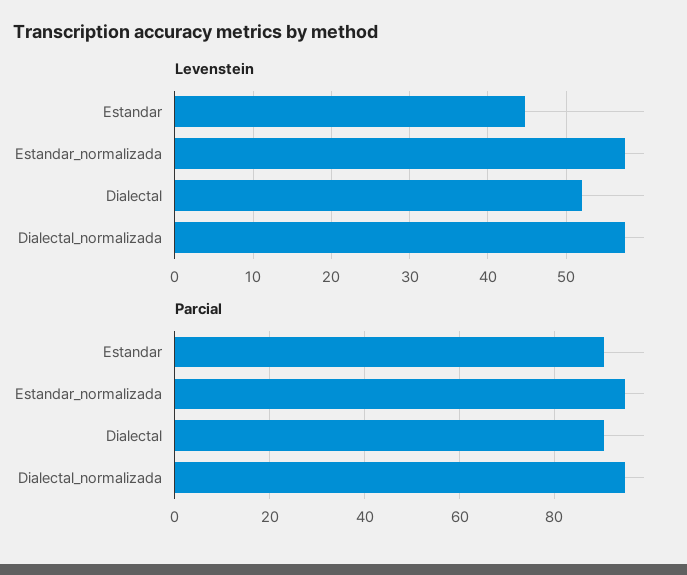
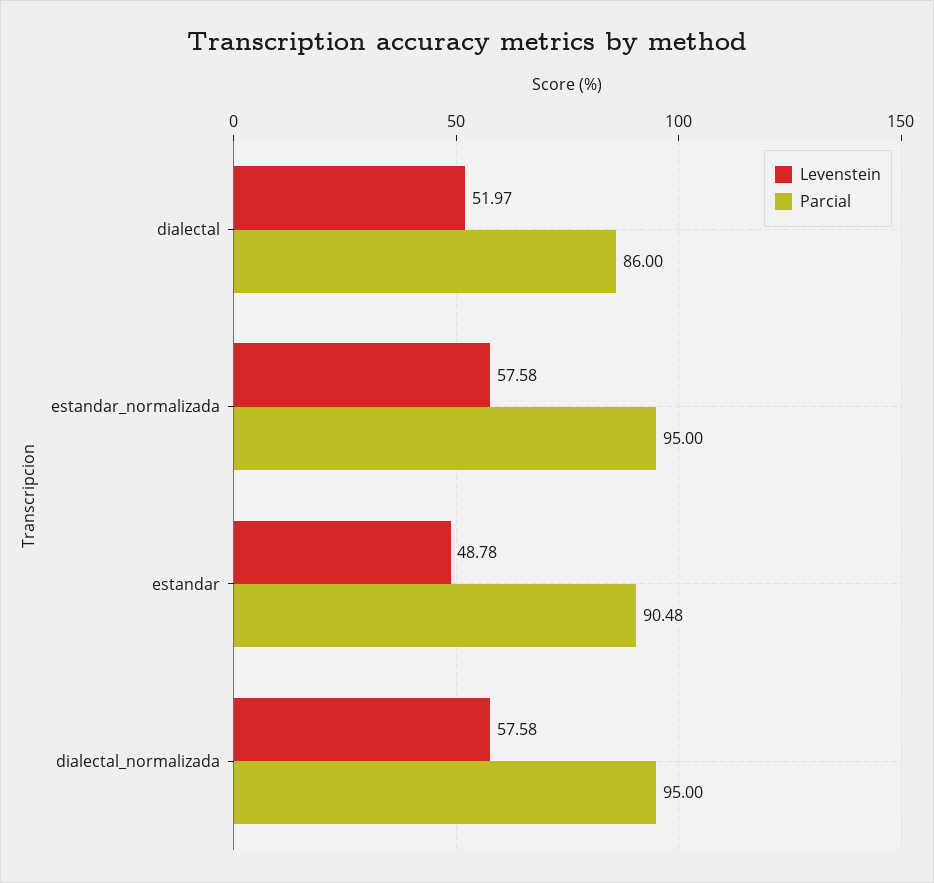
Levenstein, Estandar: 45 -> 48.78
Parcial, Dialectal: 90 -> 86

